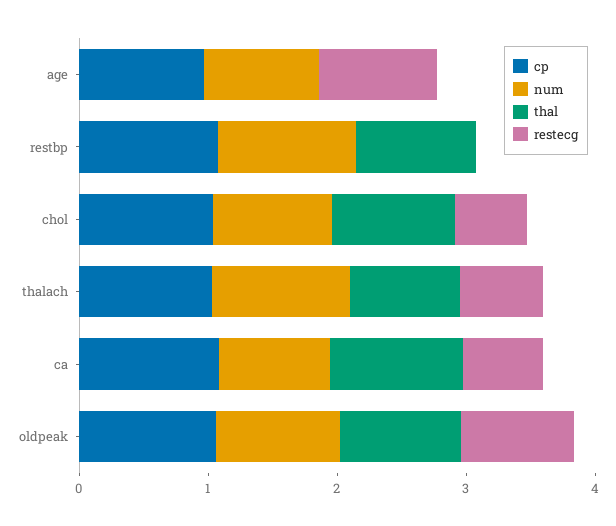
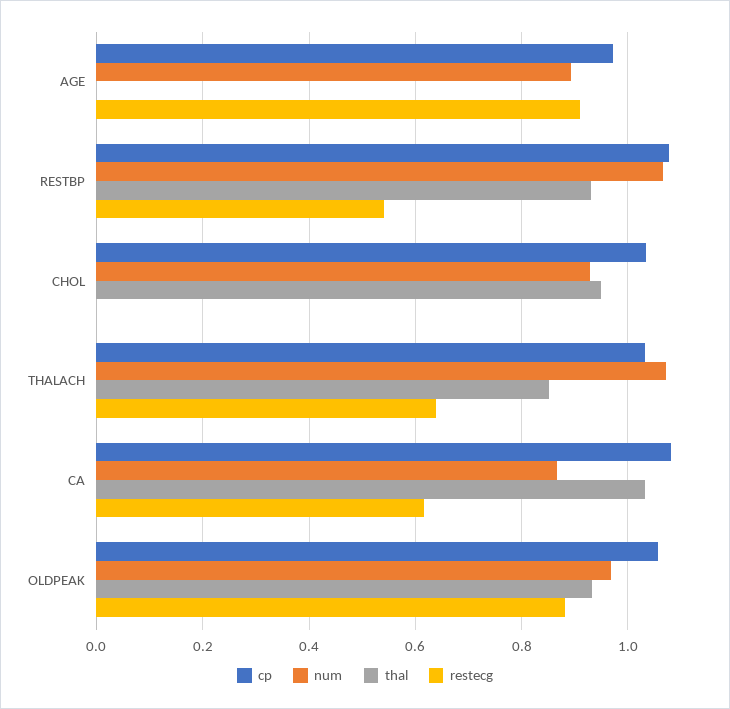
restecg, restbp: 0 -> 0.54
restecg, chol: 0.6 -> 0

